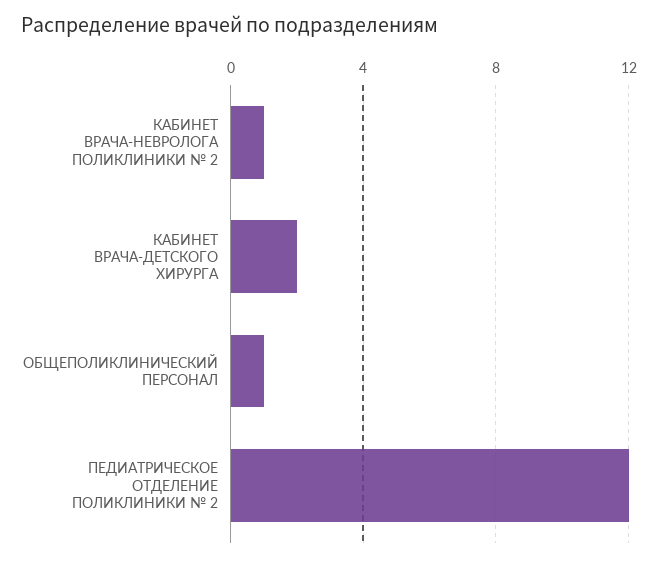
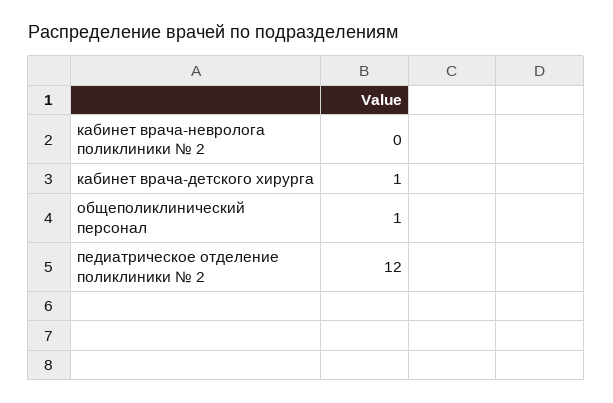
КАБИНЕТ ВРАЧА-НЕВРОЛОГА ПОЛИКЛИНИКИ № 2: 1 -> 0
КАБИНЕТ ВРАЧА-ДЕТСКОГО ХИРУРГА: 2 -> 1

